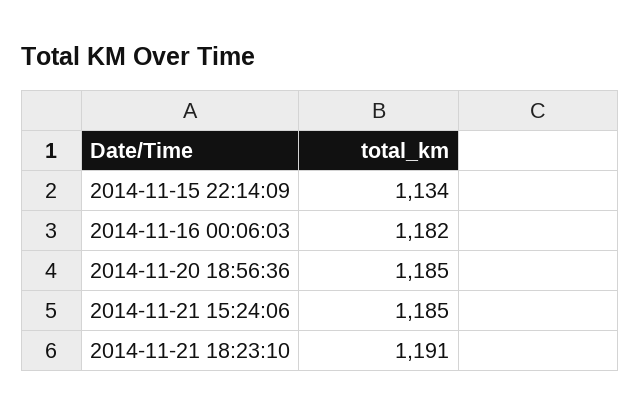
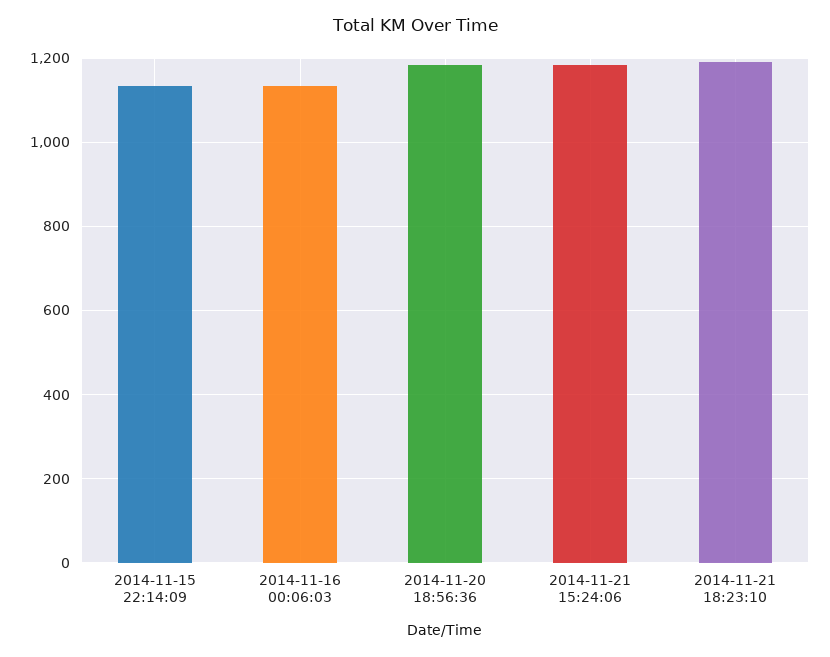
2014-11-16 00:06:03: 1182 -> 1140

